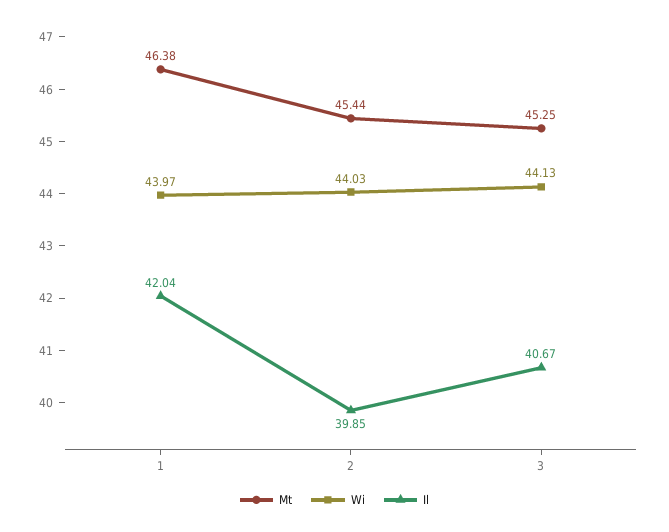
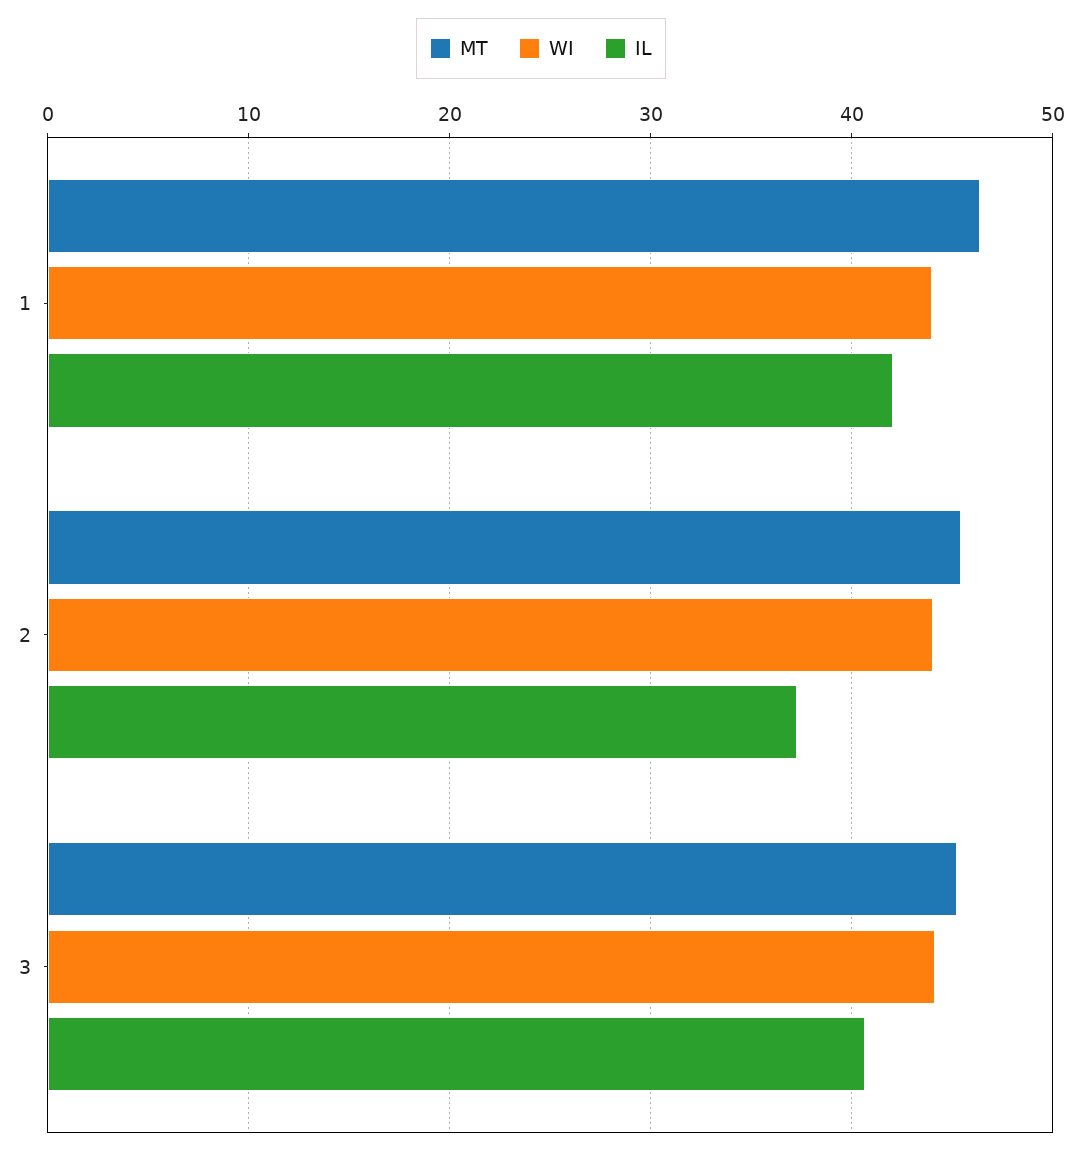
Il, 2: 39.85 -> 37

